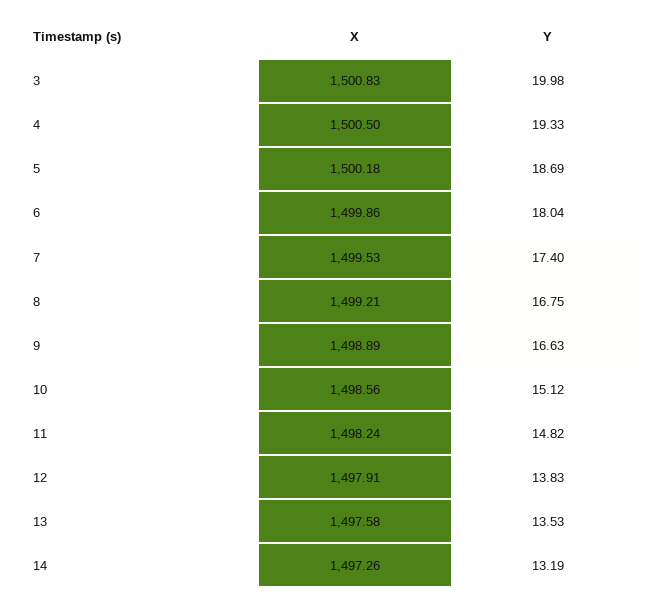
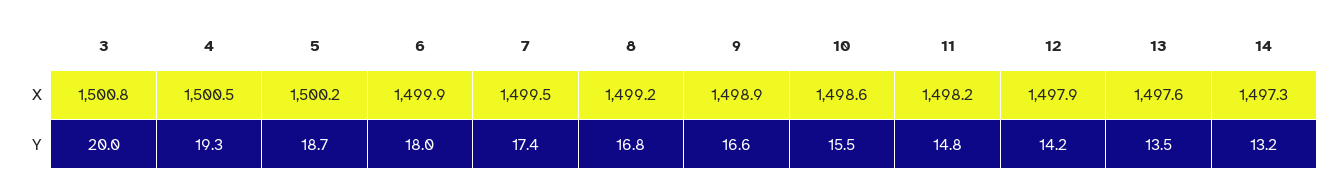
Y, 10: 15.12 -> 15.5
Y, 12: 13.83 -> 14.2

